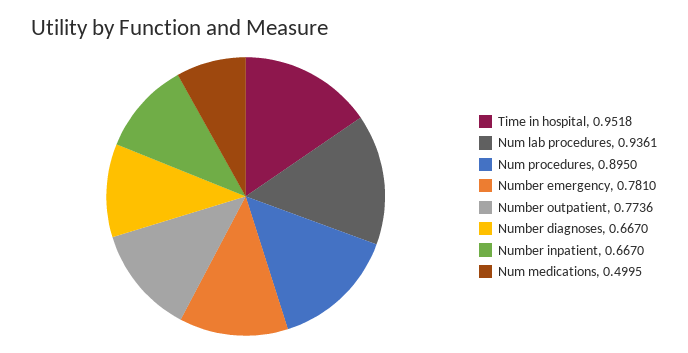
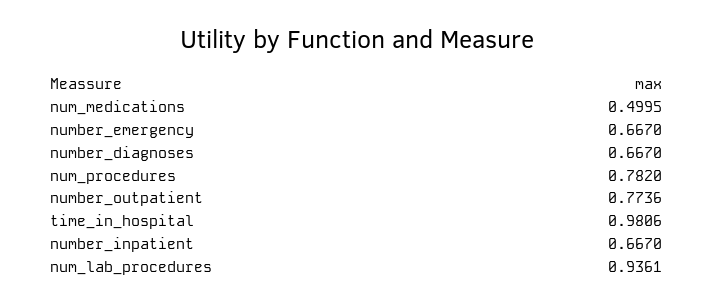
Time in hospital: 0.9518 -> 0.9806
Num procedures: 0.895 -> 0.782
Number emergency: 0.781 -> 0.667

